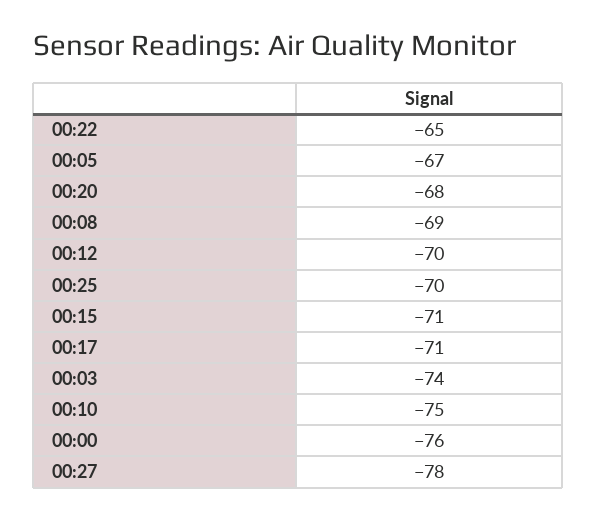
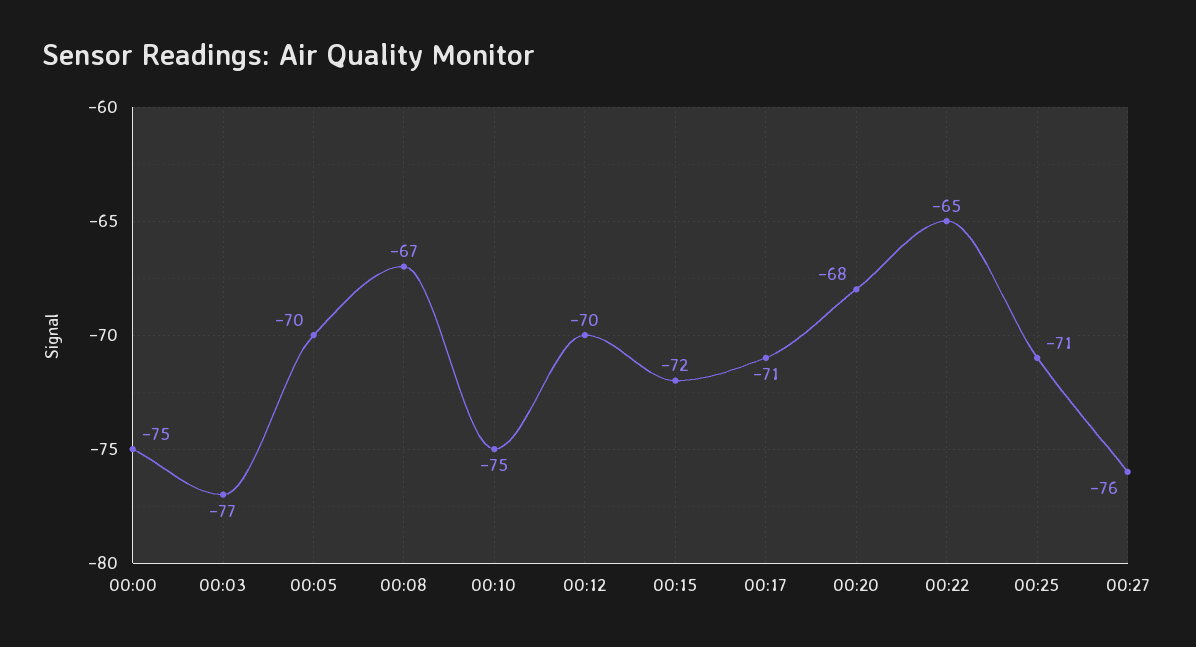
00:05: -67 -> -70
00:08: -69 -> -67
00:25: -70 -> -71
00:15: -71 -> -72
00:03: -74 -> -77
00:00: -76 -> -75
00:27: -78 -> -76

